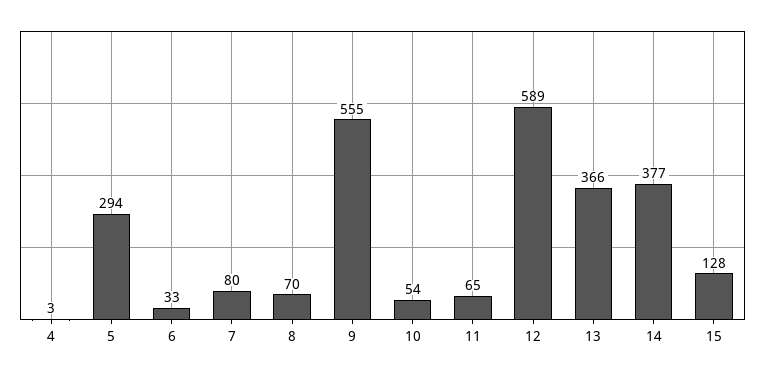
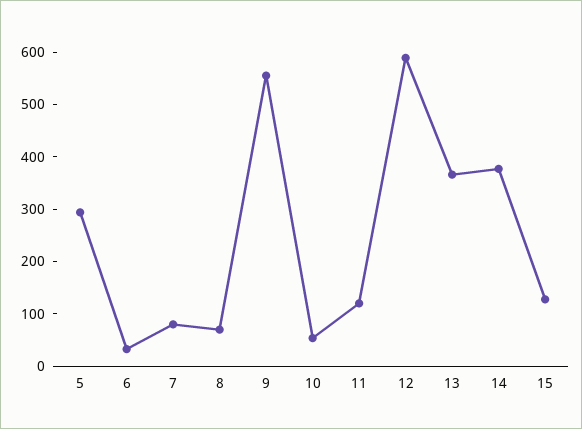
4: 3 -> none
11: 65 -> 120

